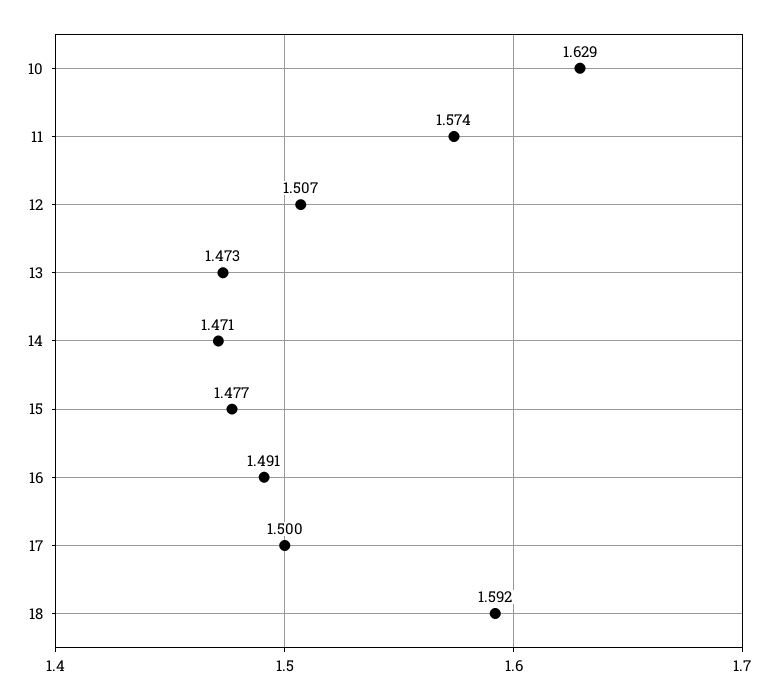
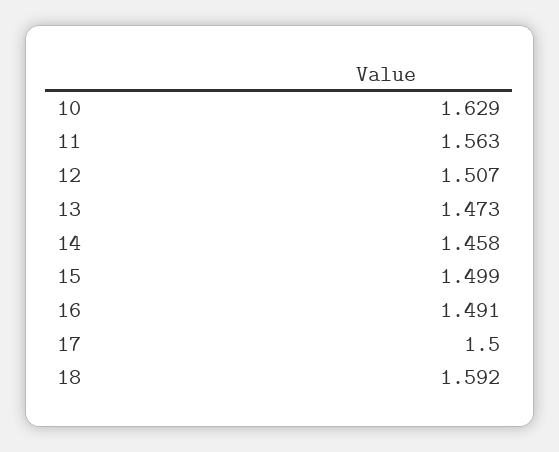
11: 1.574 -> 1.563
14: 1.471 -> 1.458
15: 1.477 -> 1.499

